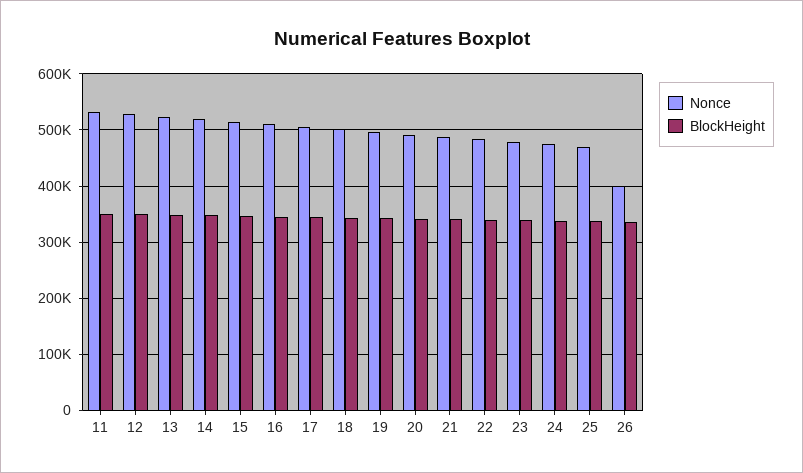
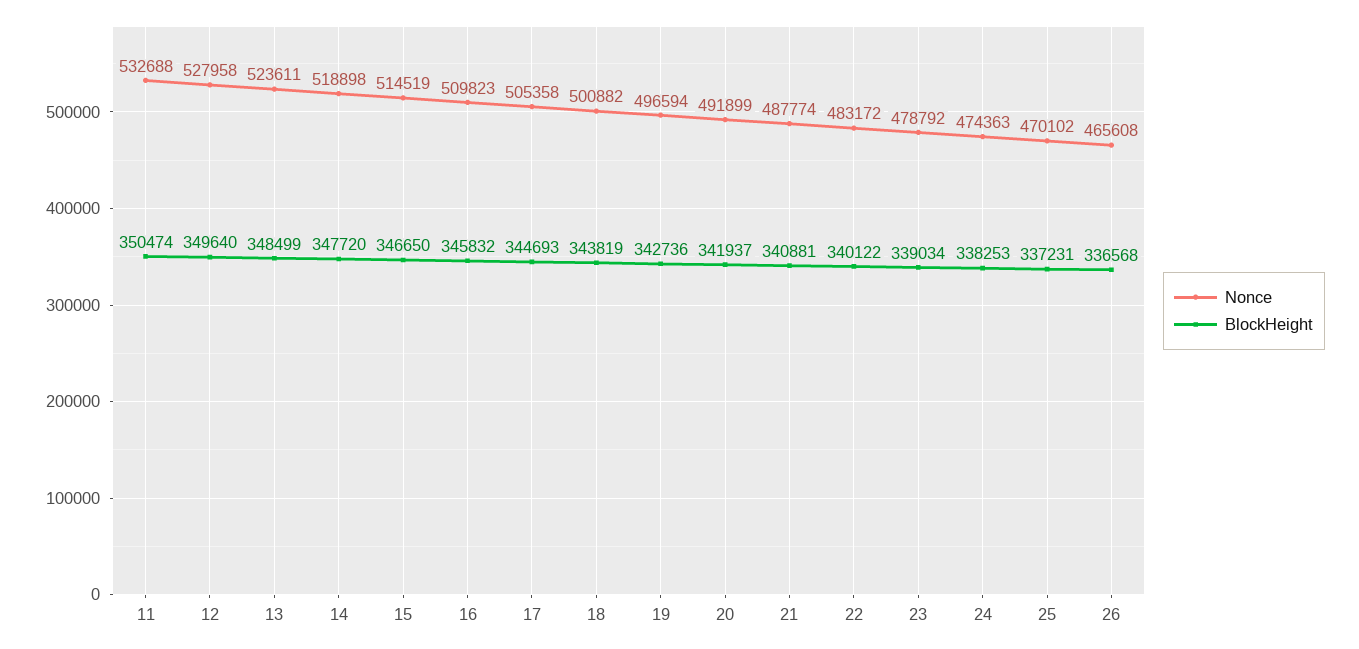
Nonce, 26: 400000 -> 465608

